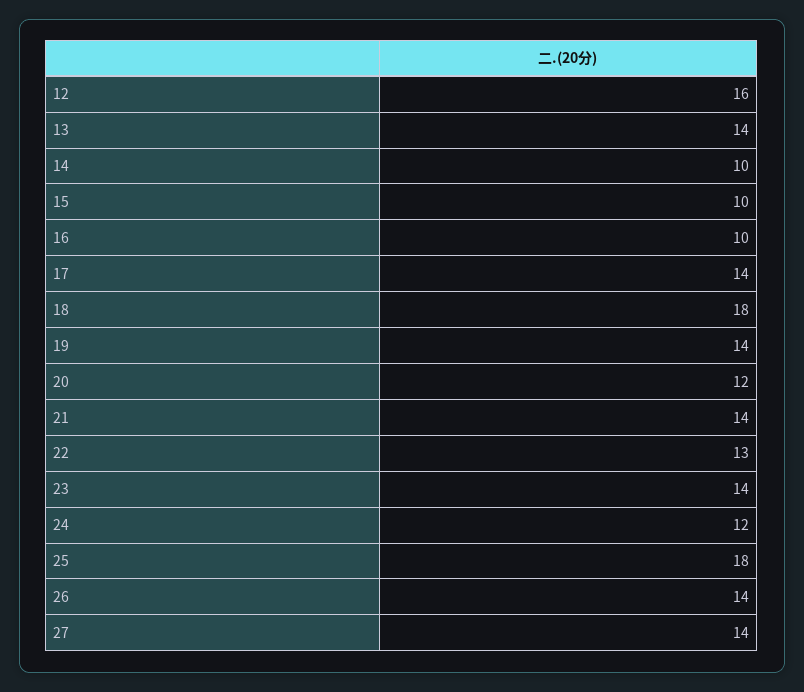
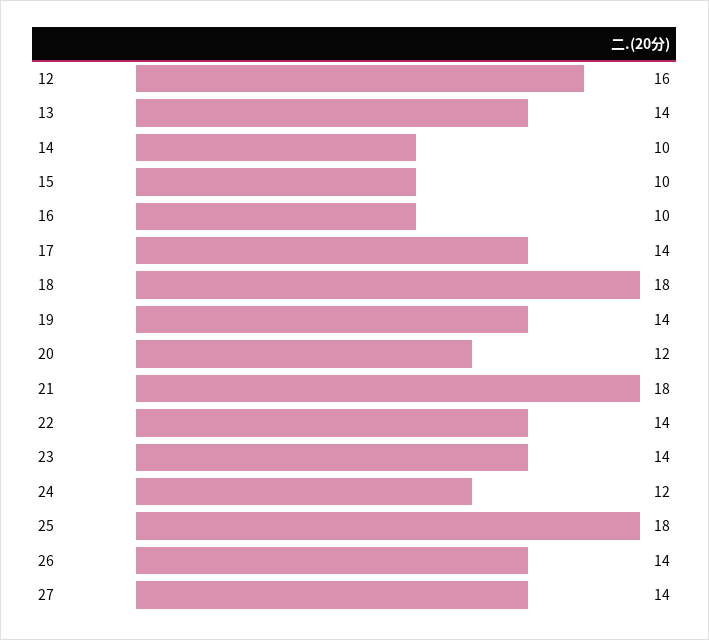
21: 14 -> 18
22: 13 -> 14

